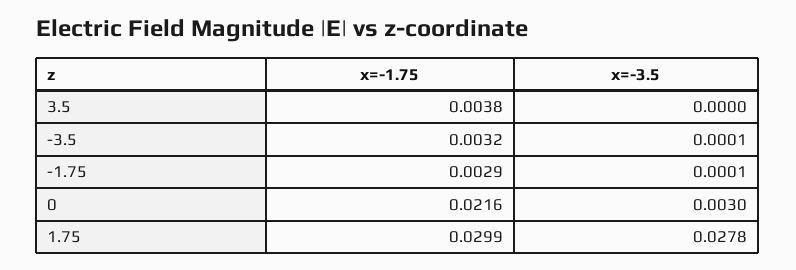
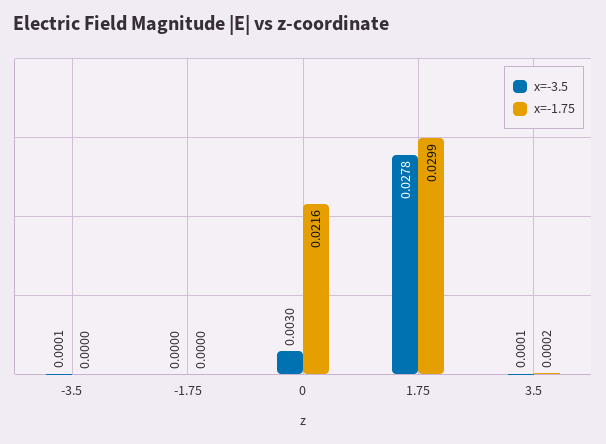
x=-1.75, 3.5: 0.0038 -> 0.0002
x=-3.5, 3.5: 0 -> 0.0001
x=-1.75, -3.5: 0.0032 -> 0
x=-1.75, -1.75: 0.0029 -> 0
x=-3.5, -1.75: 0.0001 -> 0

